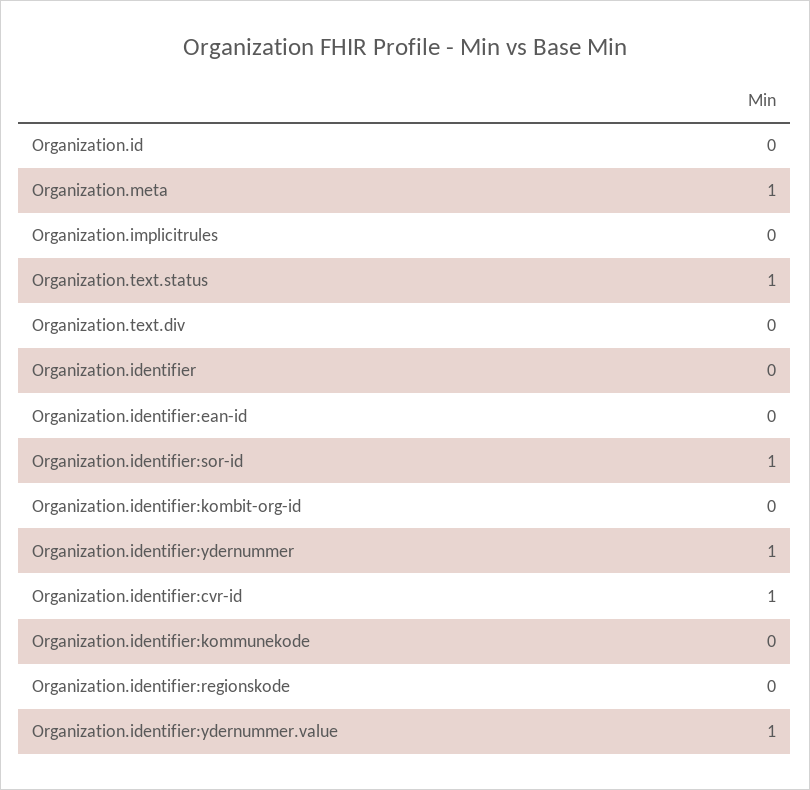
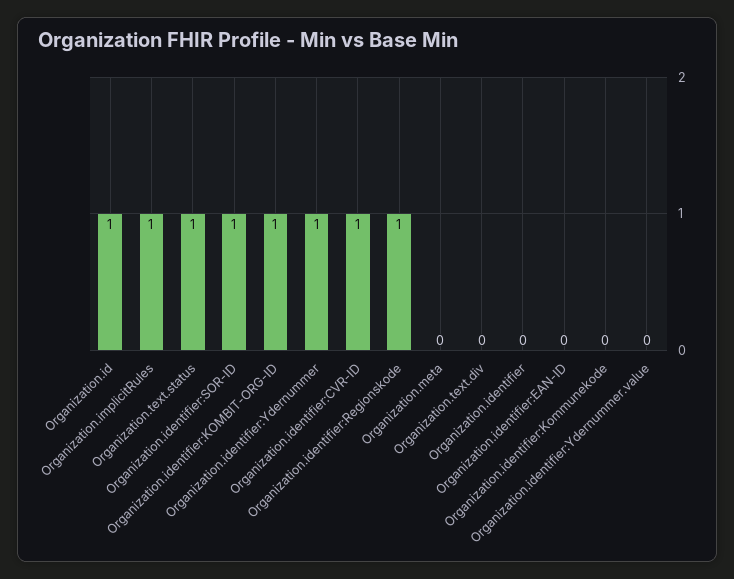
Organization.id: 0 -> 1
Organization.meta: 1 -> 0
Organization.implicitrules: 0 -> 1
Organization.identifier:kombit-org-id: 0 -> 1
Organization.identifier:regionskode: 0 -> 1
Organization.identifier:ydernummer.value: 1 -> 0

